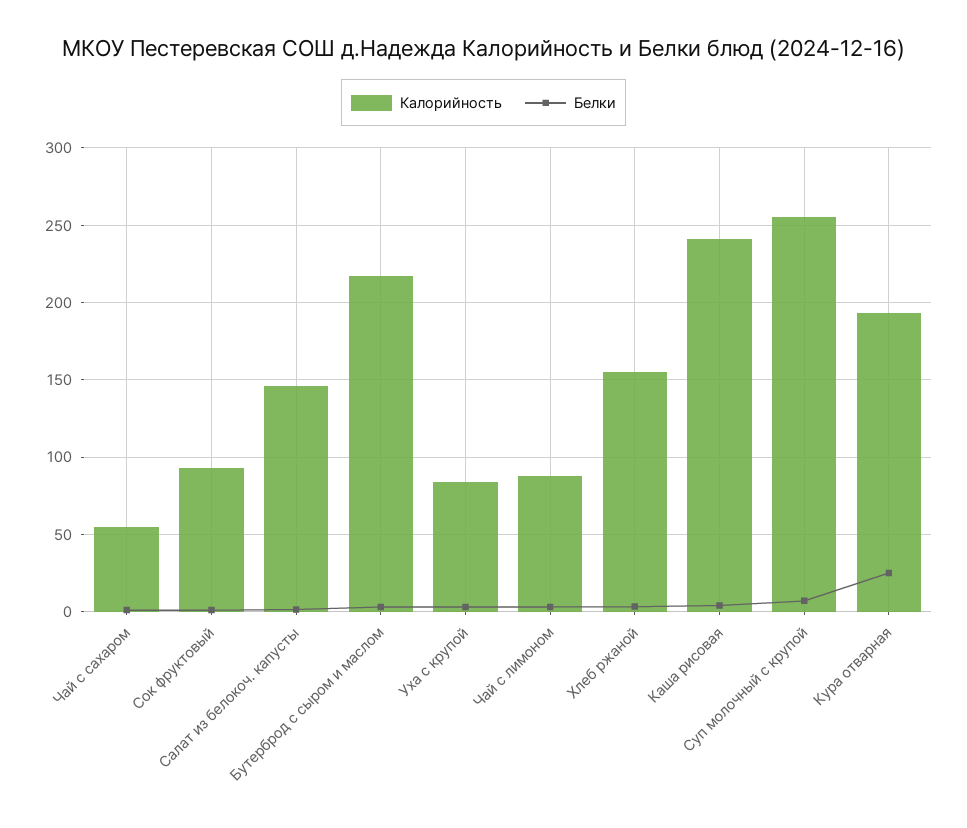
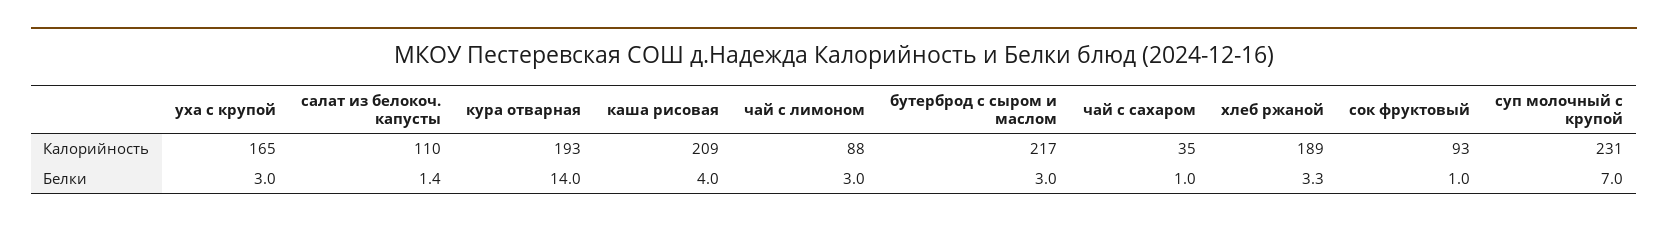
Калорийность, Чай с сахаром: 55 -> 35
Калорийность, Салат из белокоч. капусты: 145 -> 110
Калорийность, Уха с крупой: 85 -> 165
Калорийность, Хлеб ржаной: 155 -> 189
Калорийность, Каша рисовая: 240 -> 209
Калорийность, Суп молочный с крупой: 255 -> 231
Белки, Кура отварная: 25 -> 14

